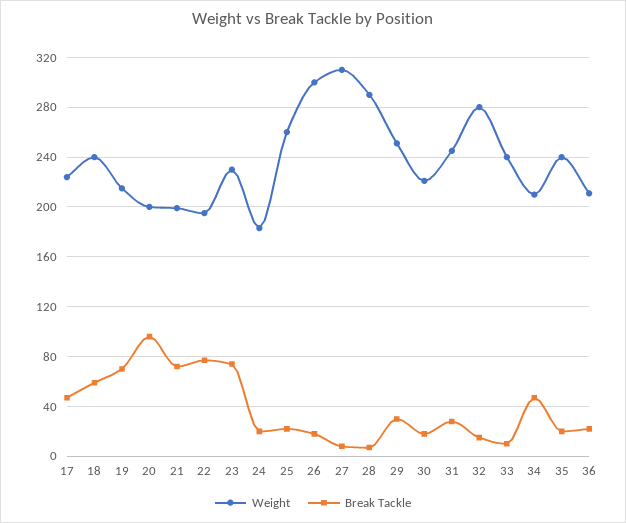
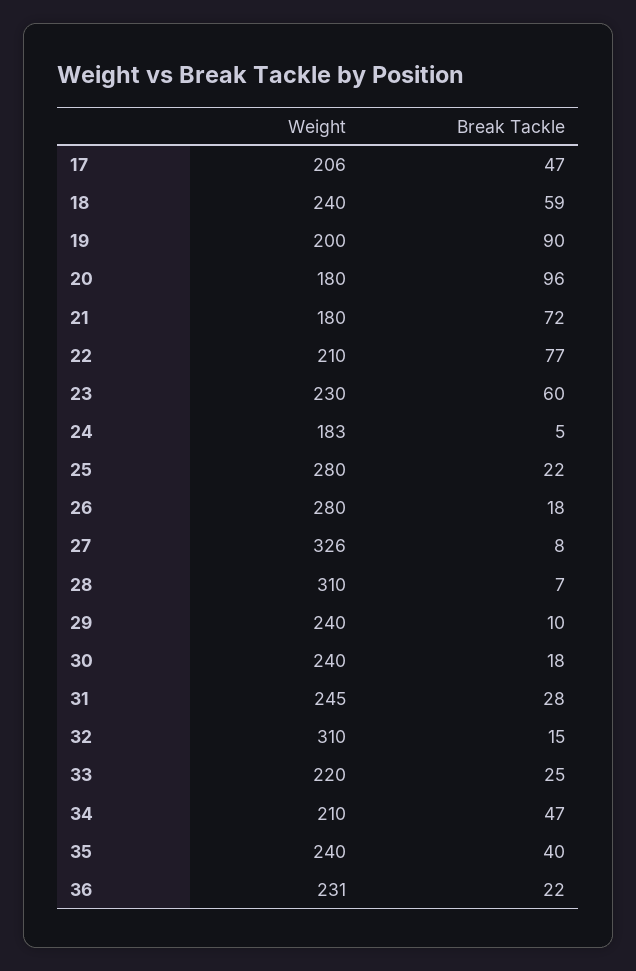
Weight, 17: 225 -> 206
Weight, 19: 215 -> 200
Break Tackle, 19: 70 -> 90
Weight, 20: 200 -> 180
Weight, 21: 200 -> 180
Weight, 22: 195 -> 210
Break Tackle, 23: 75 -> 60
Break Tackle, 24: 20 -> 5
Weight, 25: 260 -> 280
Weight, 26: 300 -> 280
Weight, 27: 310 -> 326
Weight, 28: 290 -> 310
Weight, 29: 250 -> 240
Break Tackle, 29: 30 -> 10
Weight, 30: 220 -> 240
Weight, 32: 280 -> 310
Weight, 33: 240 -> 220
Break Tackle, 33: 10 -> 25
Break Tackle, 35: 20 -> 40
Weight, 36: 210 -> 231

